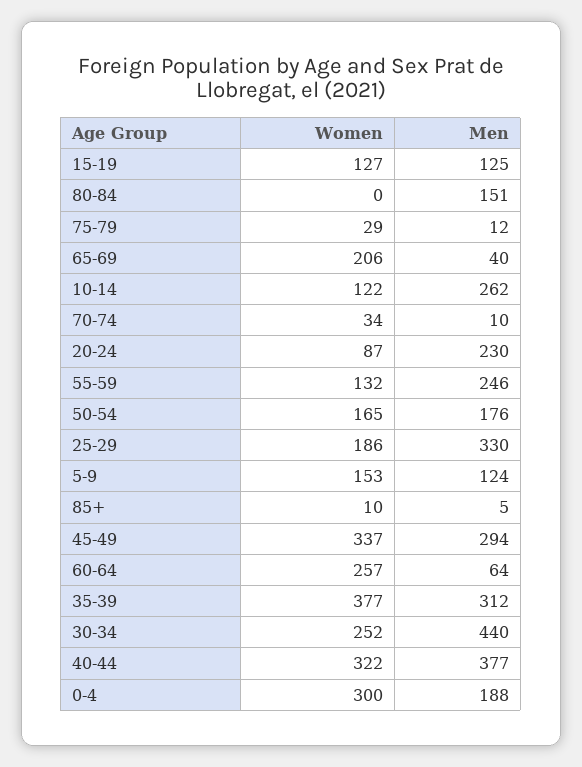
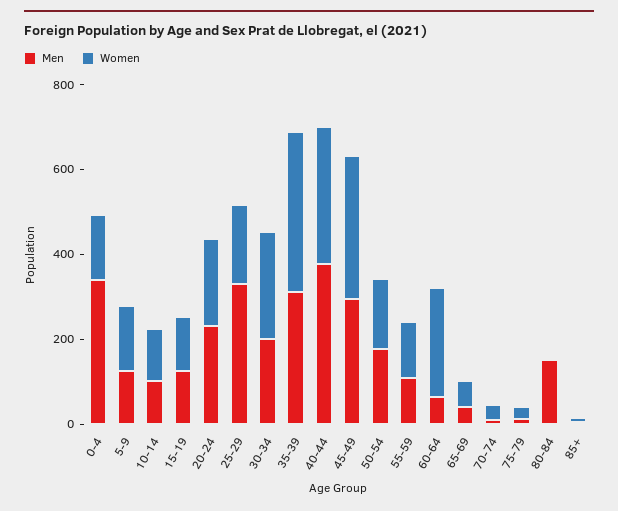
Women, 65-69: 206 -> 50
Men, 10-14: 262 -> 100
Women, 20-24: 87 -> 200
Men, 55-59: 246 -> 100
Men, 30-34: 440 -> 200
Women, 0-4: 300 -> 150
Men, 0-4: 188 -> 350

